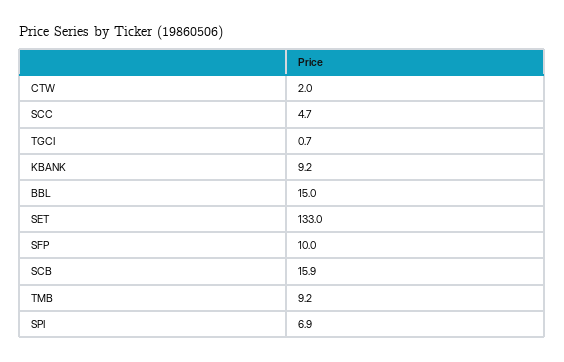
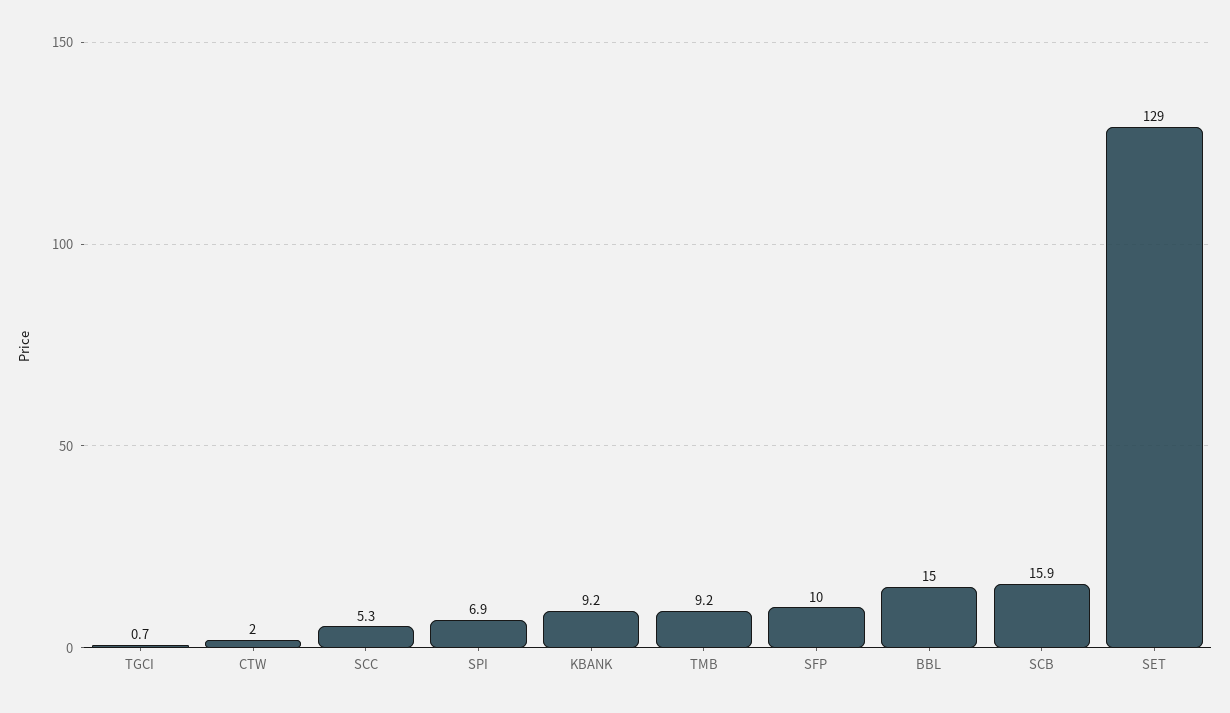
SCC: 4.7 -> 5.3
SET: 133 -> 129

